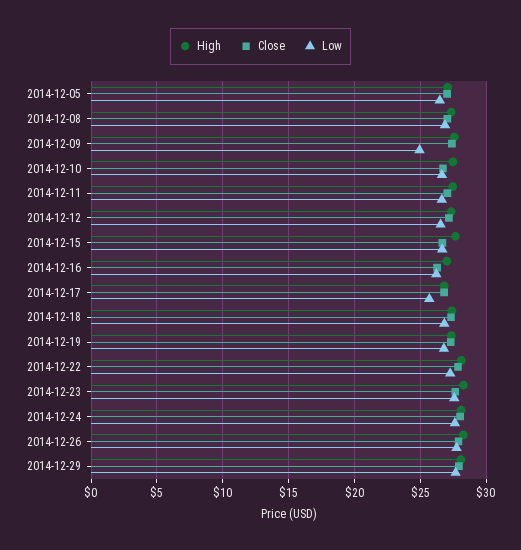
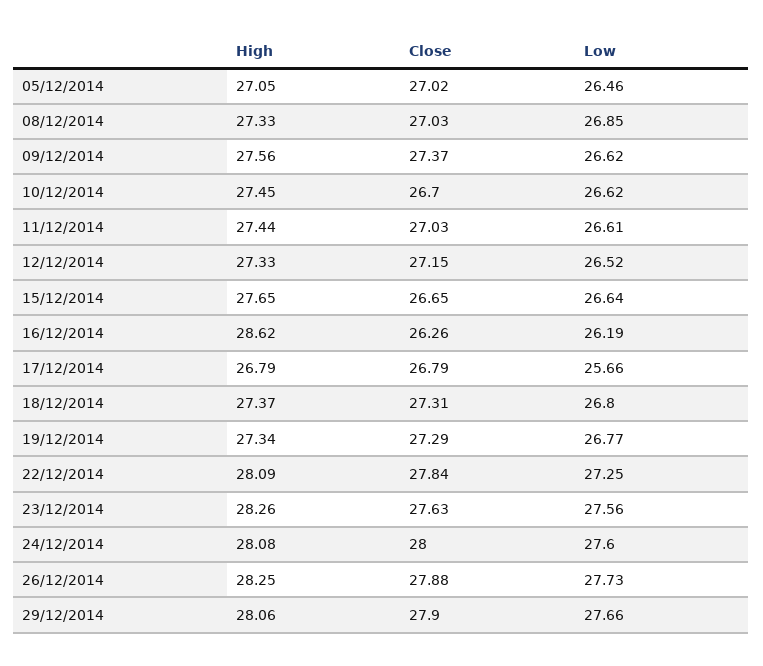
Low, 2014-12-09: 25 -> 26.62
High, 2014-12-16: 27 -> 28.62

